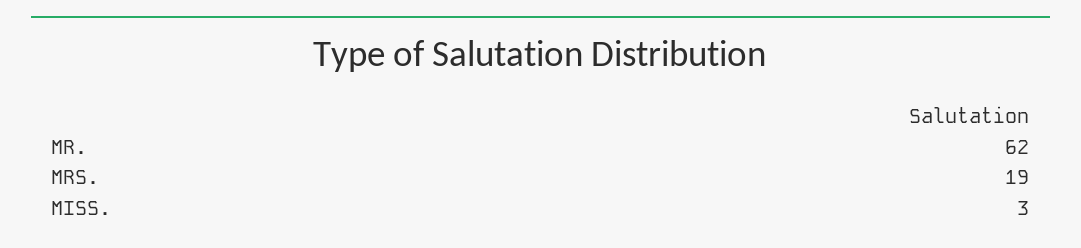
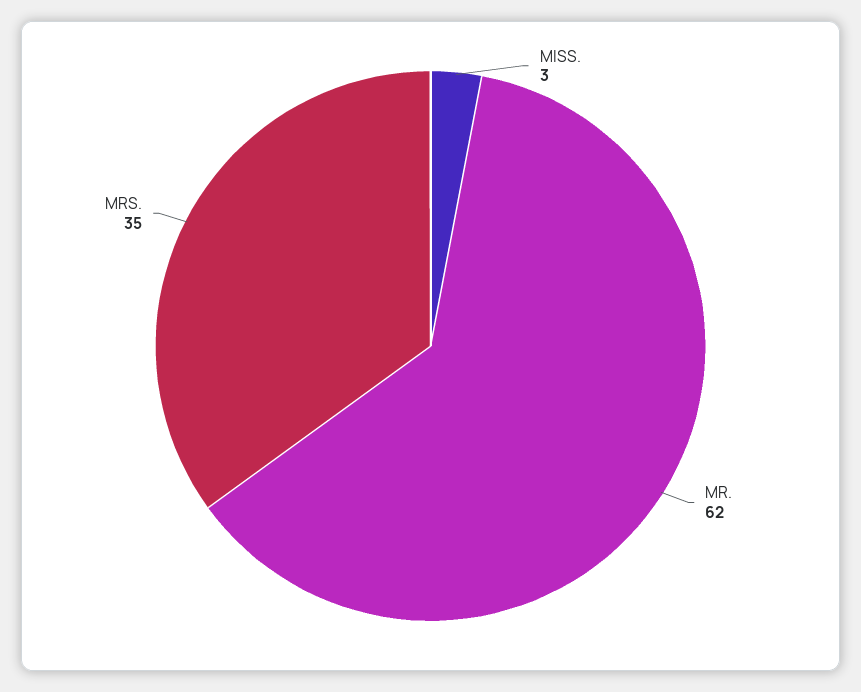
MRS.: 19 -> 35

